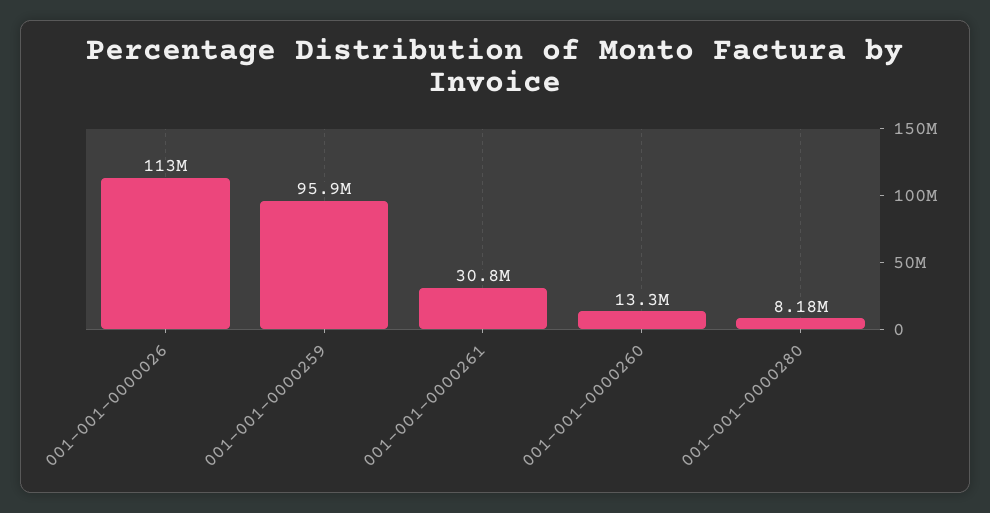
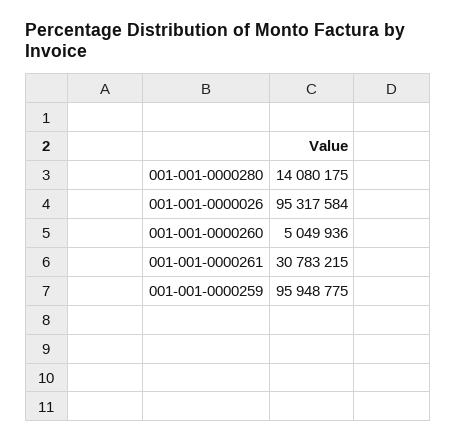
001-001-0000026: 113000000 -> 95317584
001-001-0000260: 13300000 -> 5049936
001-001-0000280: 8180000 -> 14080175

